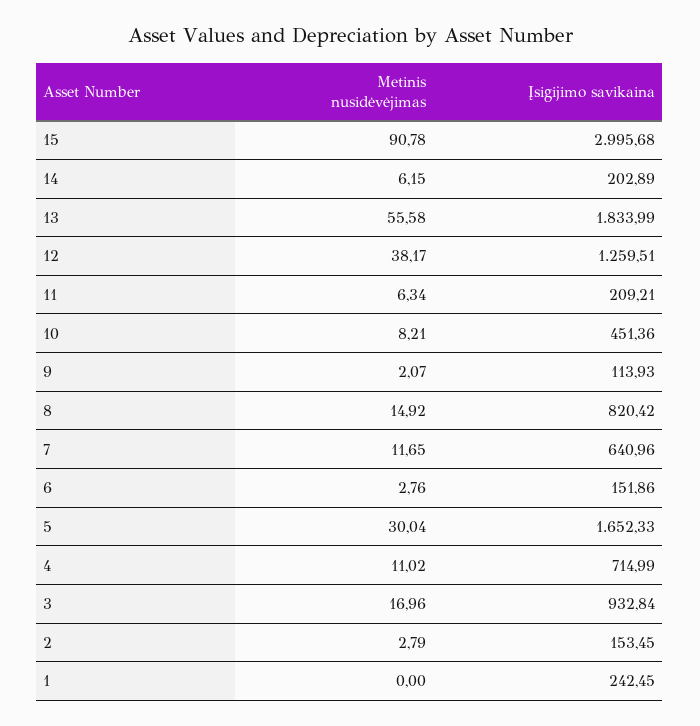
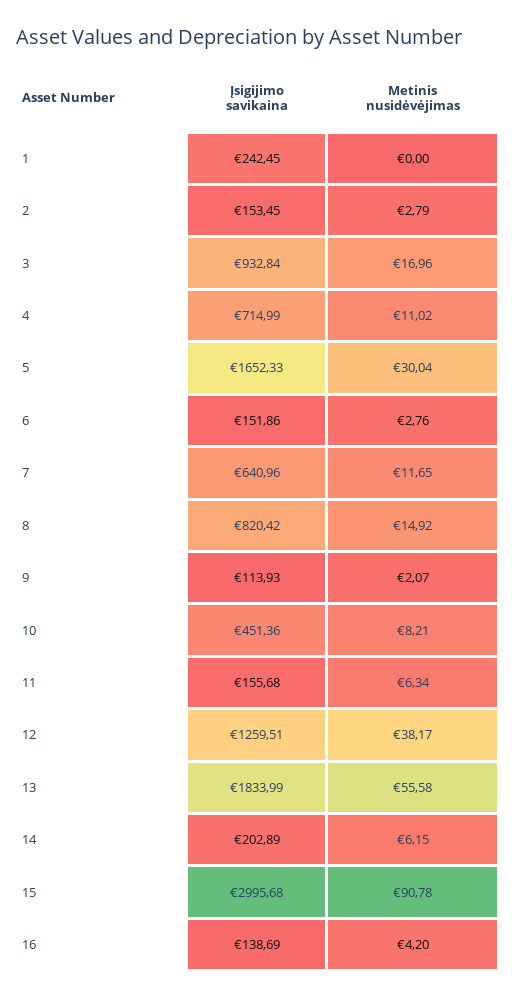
Įsigijimo savikaina, 11: 209.21 -> 155.68
Įsigijimo savikaina, 16: none -> 138.69
Metinis nusidėvėjimas, 16: none -> 4.2

